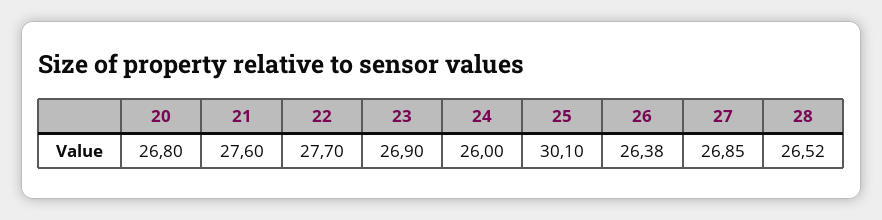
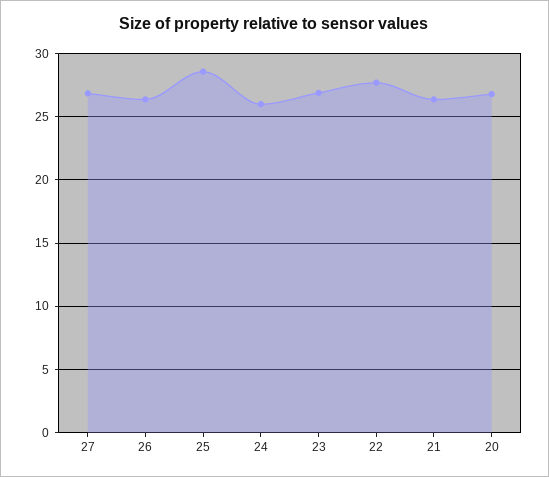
21: 27.6 -> 26.5
25: 30.1 -> 28.5
28: 26.52 -> none

